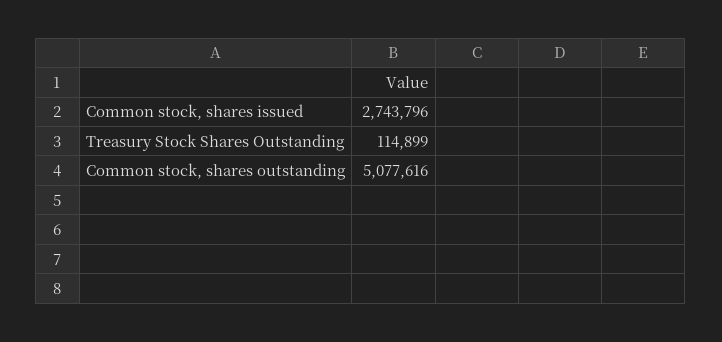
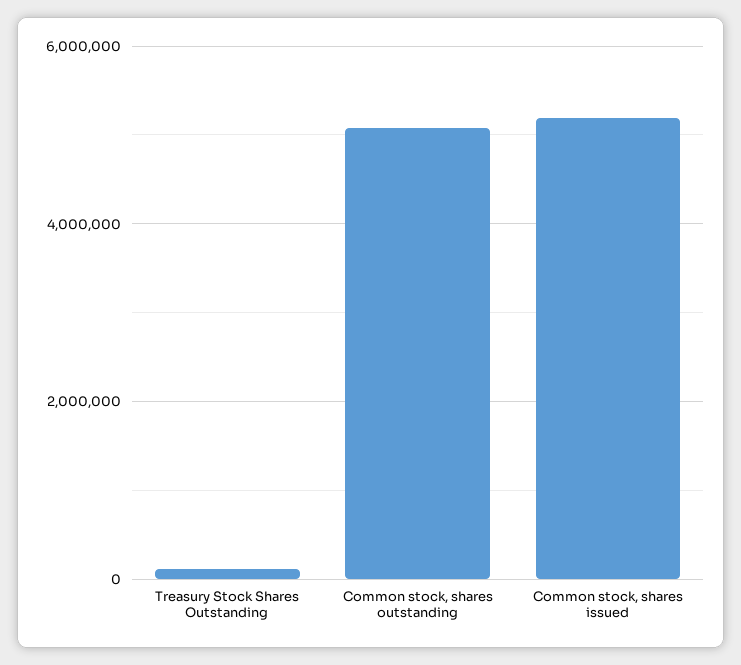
Common stock, shares issued: 2743796 -> 5200000

